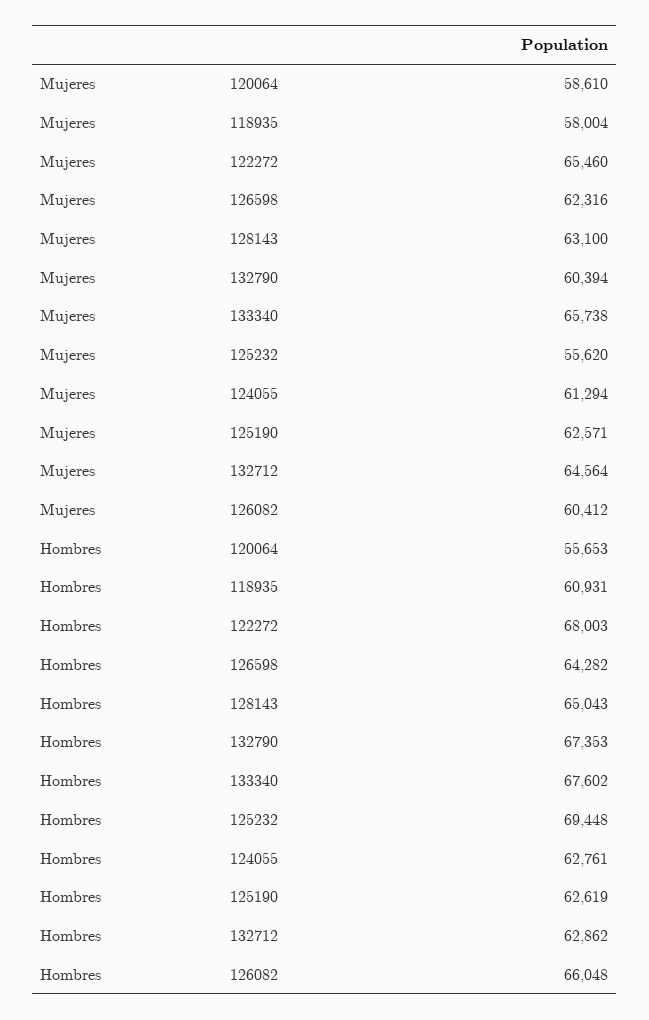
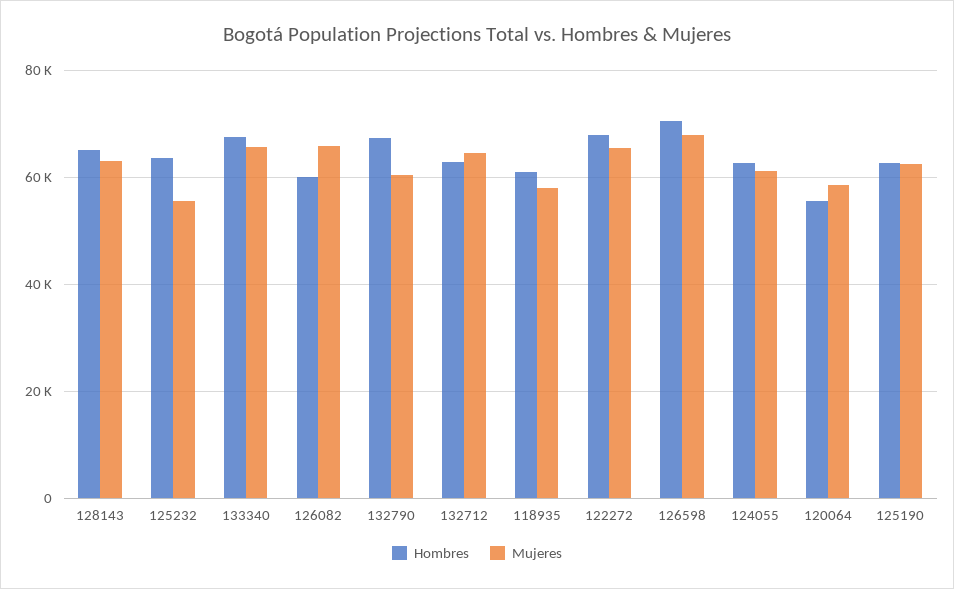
Mujeres, 126598: 62316 -> 68000
Mujeres, 126082: 60412 -> 66000
Hombres, 126598: 64282 -> 70000
Hombres, 125232: 69448 -> 64000
Hombres, 126082: 66048 -> 60000

